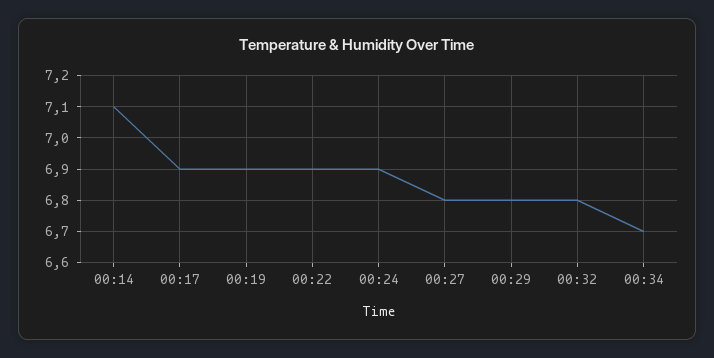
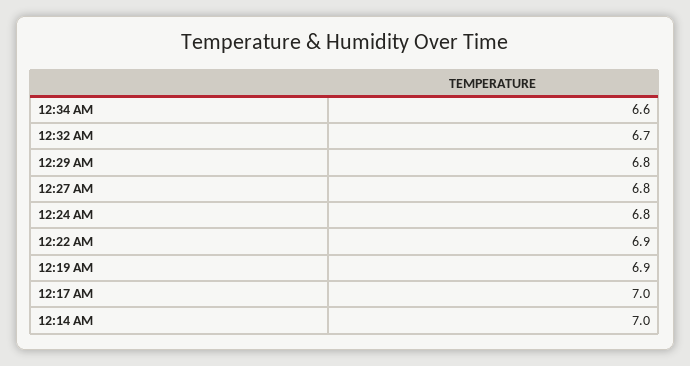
00:14: 7.1 -> 7
00:17: 6.9 -> 7
00:24: 6.9 -> 6.8
00:32: 6.8 -> 6.7
00:34: 6.7 -> 6.6

